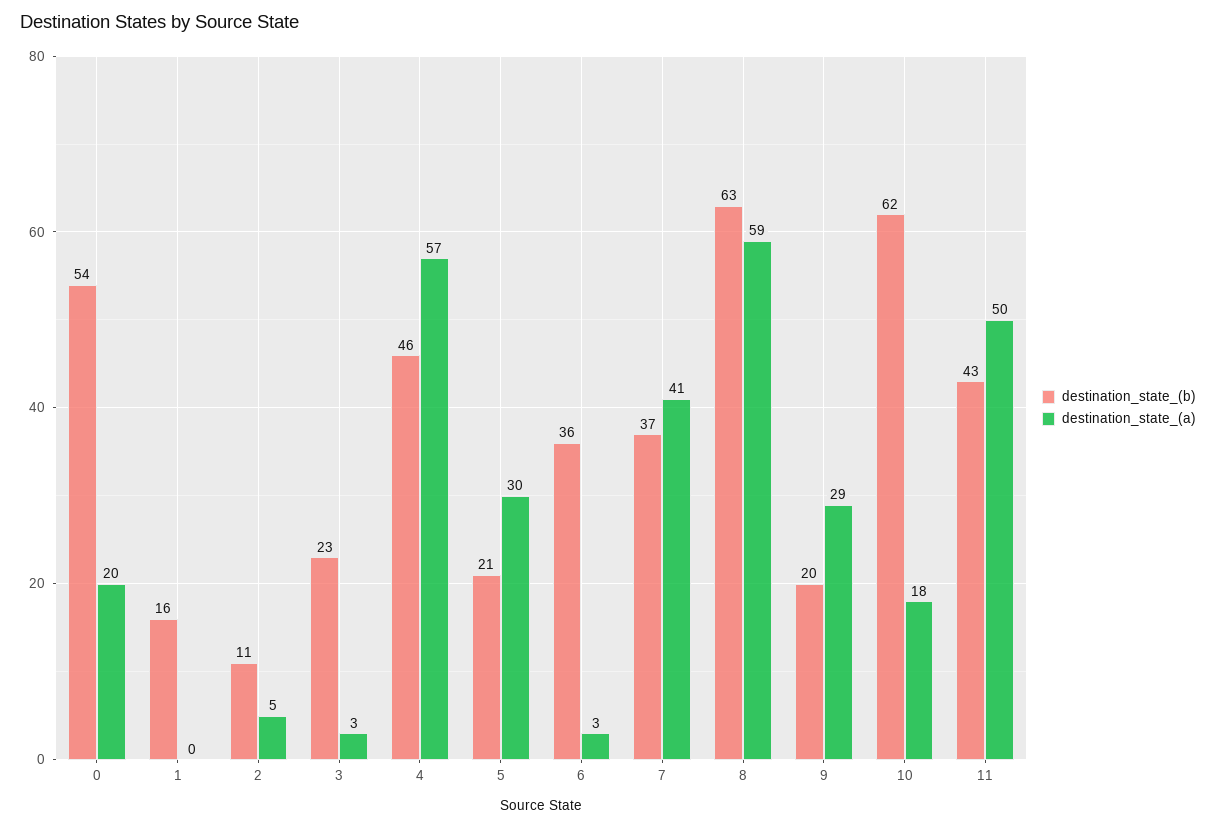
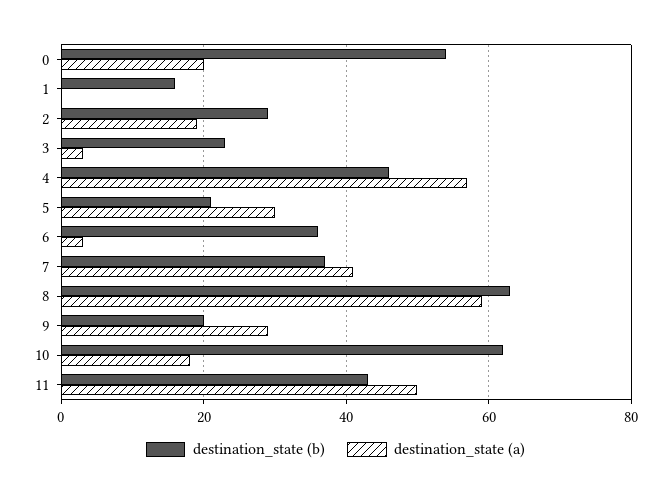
destination_state_(b), 2: 11 -> 30
destination_state_(a), 2: 5 -> 20

